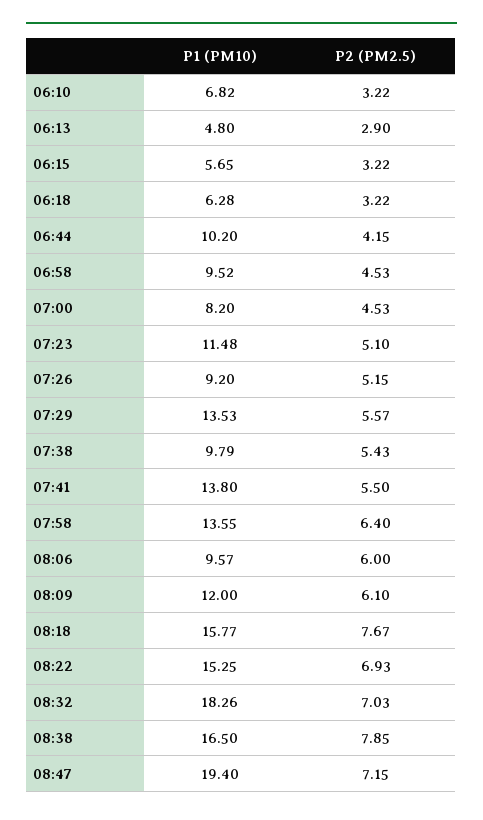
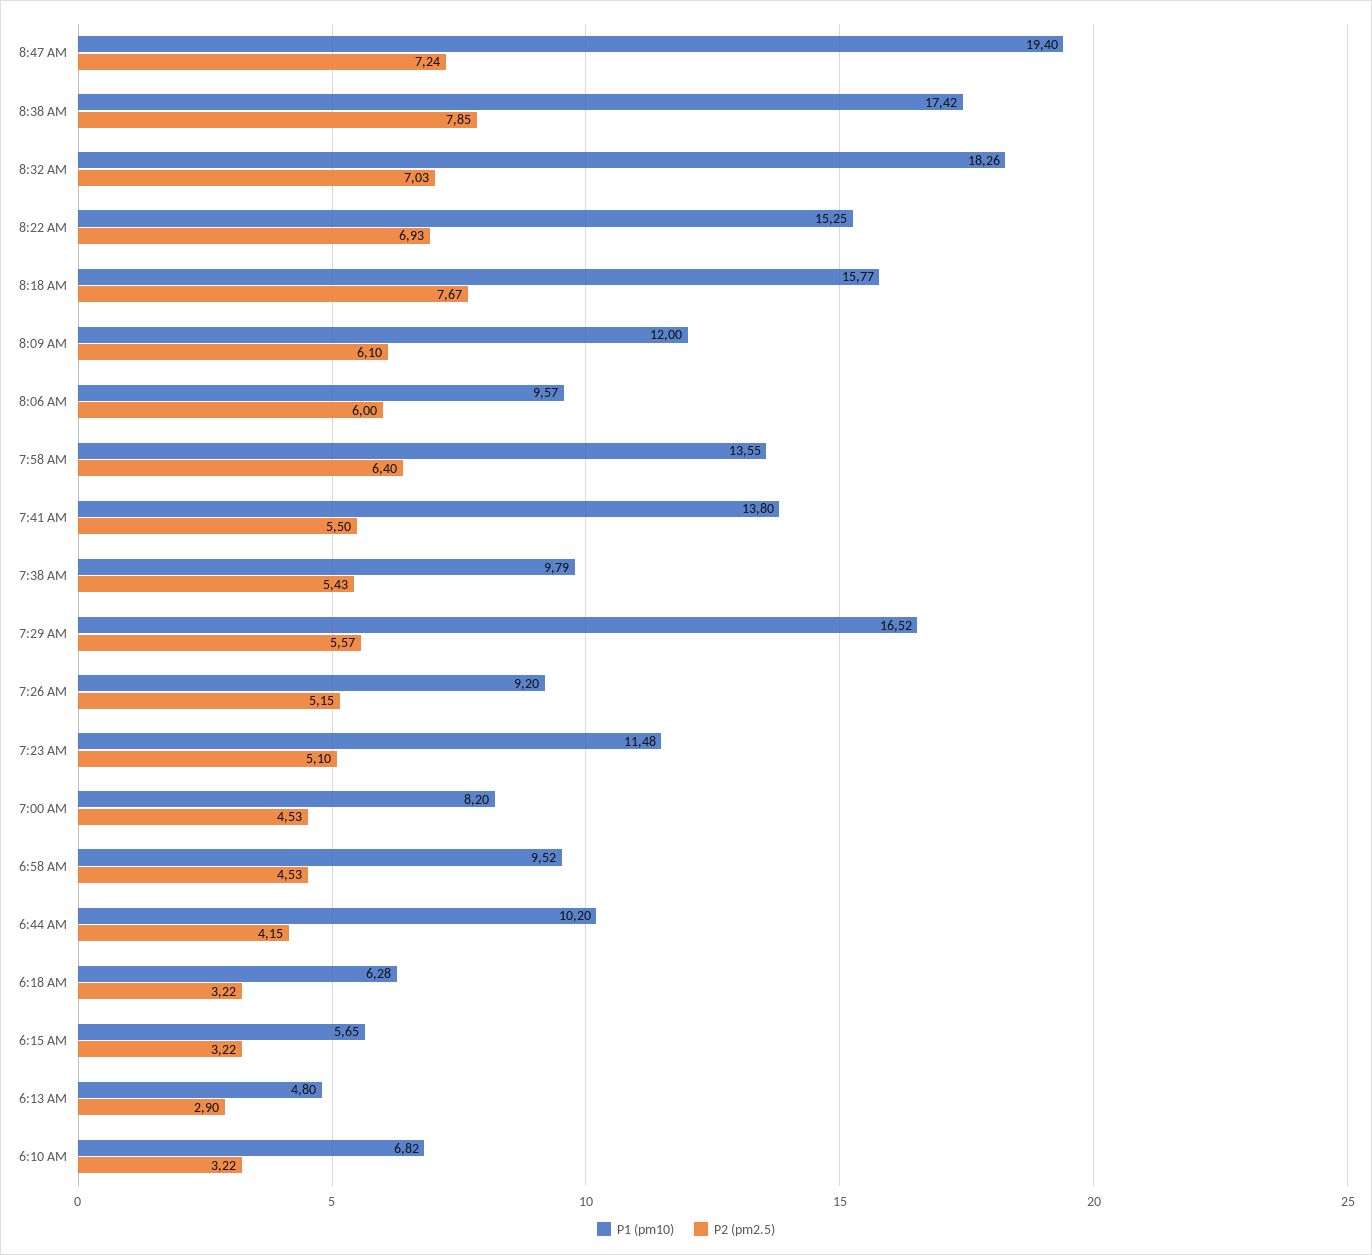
P1 (PM10), 07:29: 13.53 -> 16.52
P1 (PM10), 08:38: 16.5 -> 17.42
P2 (PM2.5), 08:47: 7.15 -> 7.24

